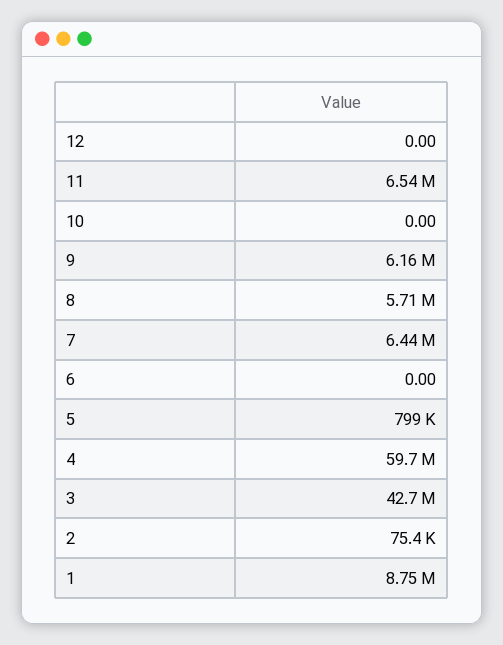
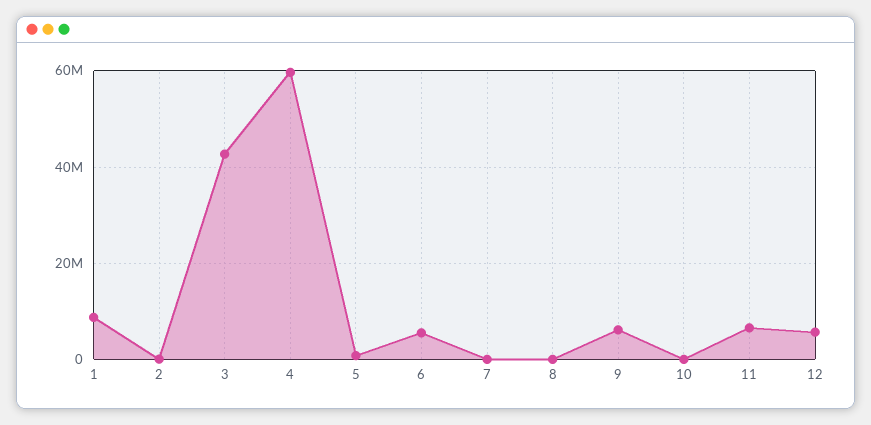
12: 0 -> 6000000
8: 5710000 -> 0
7: 6440000 -> 0
6: 0 -> 6000000

